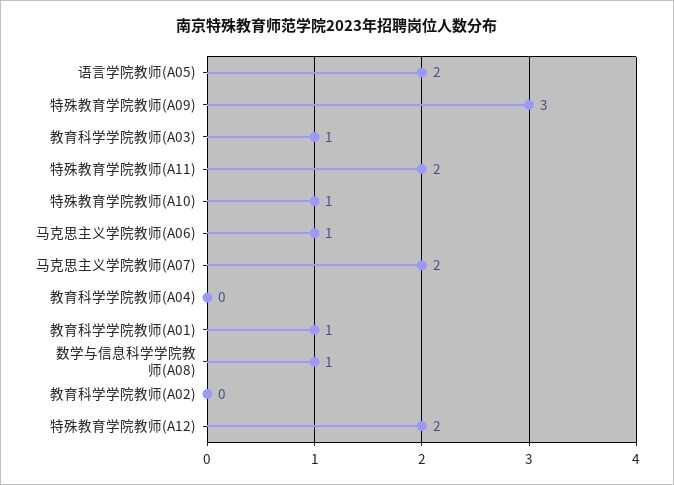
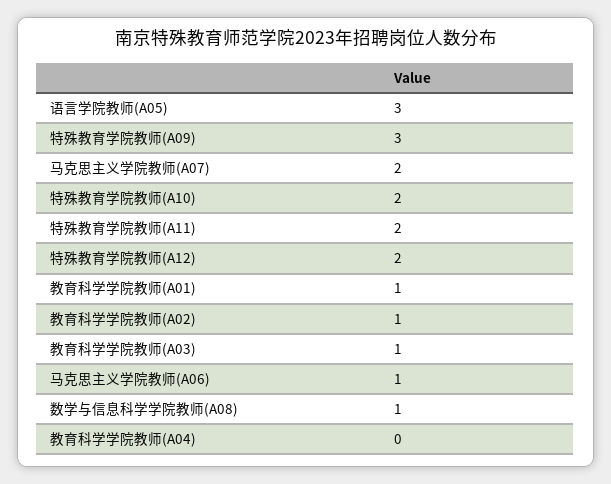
语言学院教师(A05): 2 -> 3
特殊教育学院教师(A10): 1 -> 2
教育科学学院教师(A02): 0 -> 1

